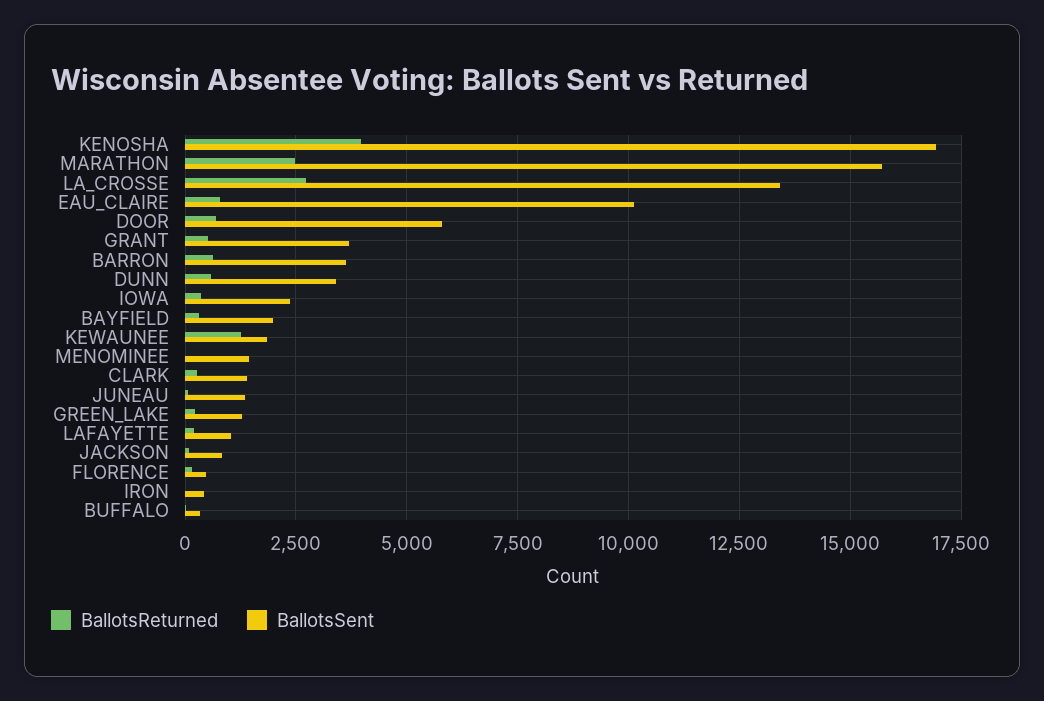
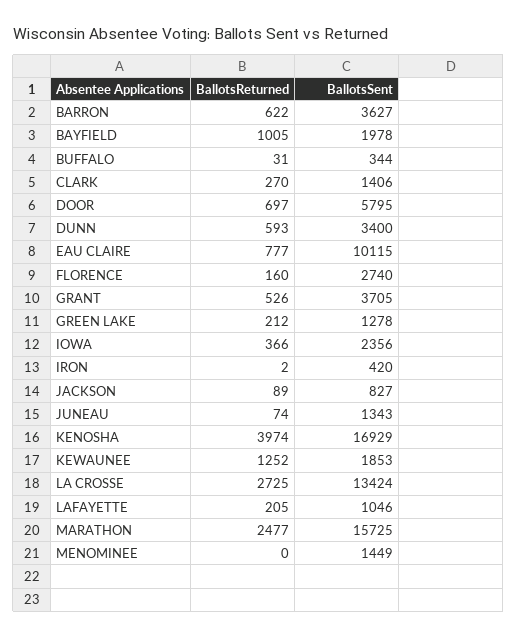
BallotsReturned, BAYFIELD: 250 -> 1005
BallotsSent, FLORENCE: 500 -> 2740

